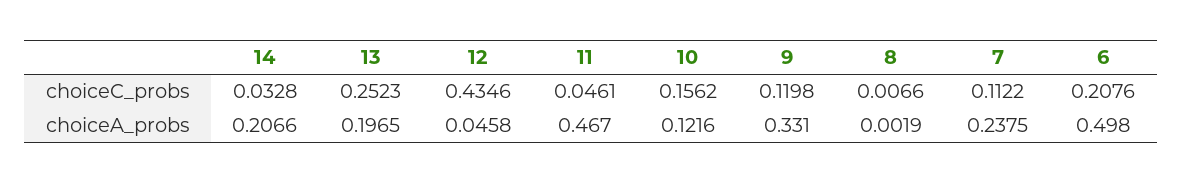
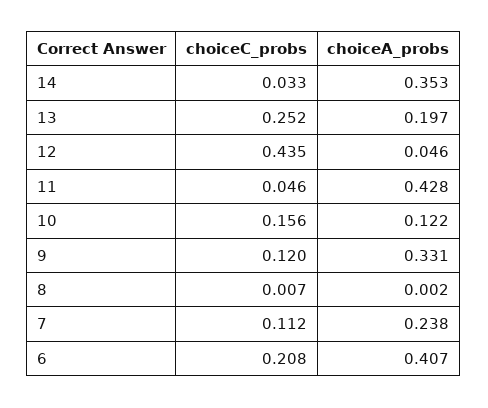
14, choiceA_probs: 0.2066 -> 0.353
11, choiceA_probs: 0.467 -> 0.428
6, choiceA_probs: 0.498 -> 0.407

